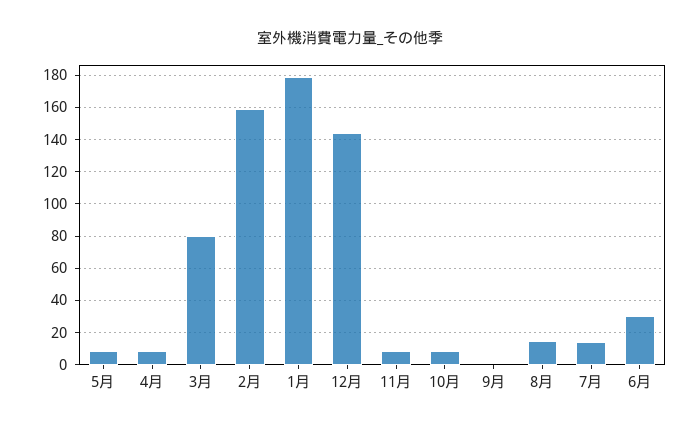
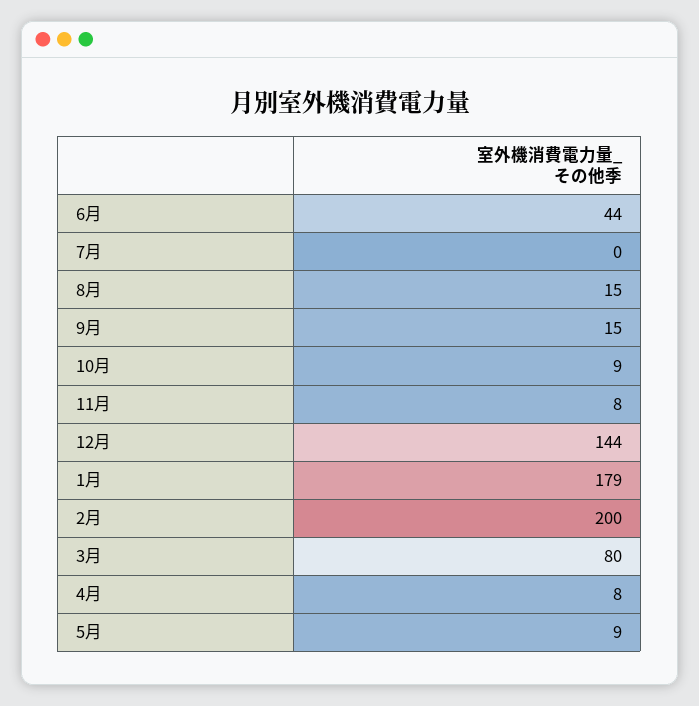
2月: 160 -> 200
9月: 0 -> 15
7月: 15 -> 0
6月: 30 -> 44

